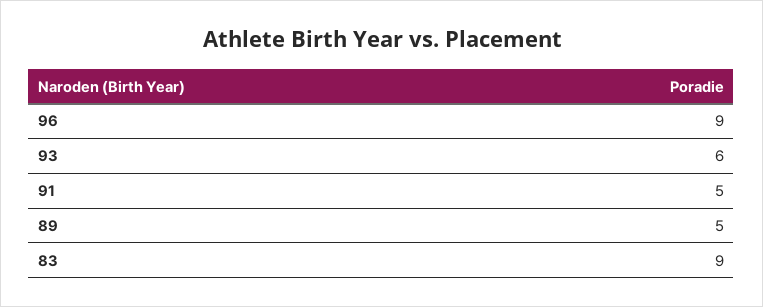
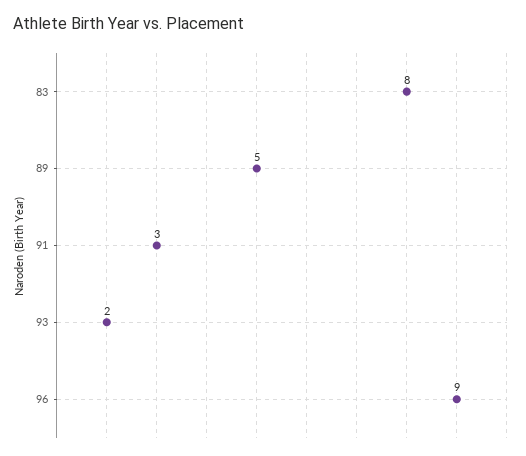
93: 6 -> 2
91: 5 -> 3
83: 9 -> 8

